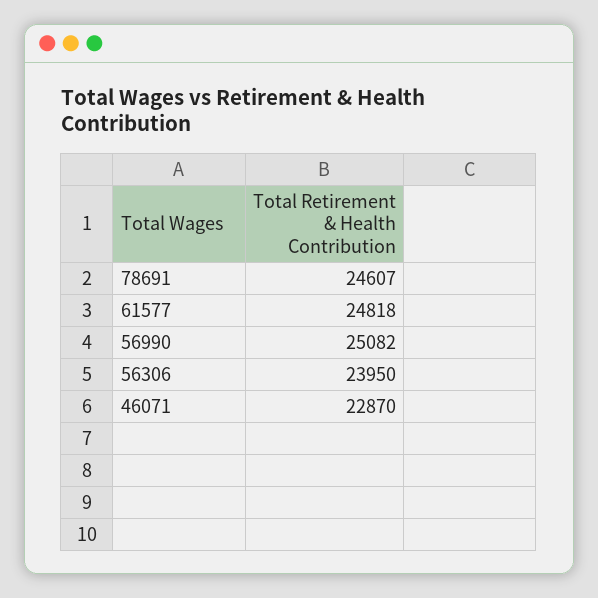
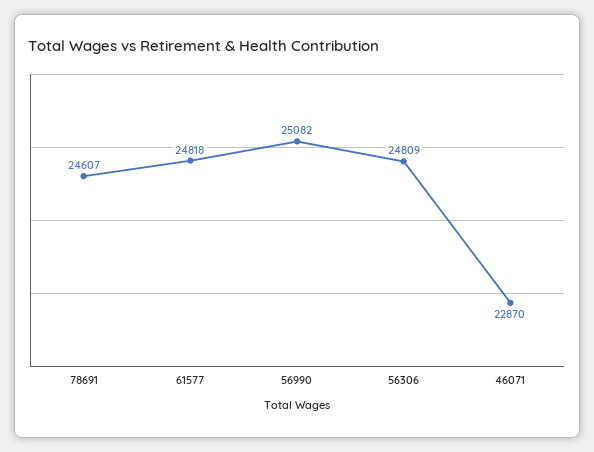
56306: 23950 -> 24809

